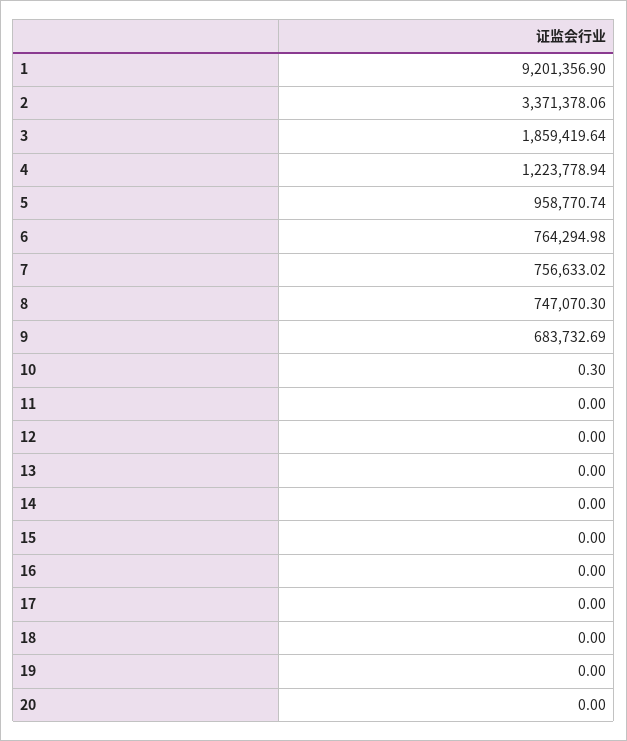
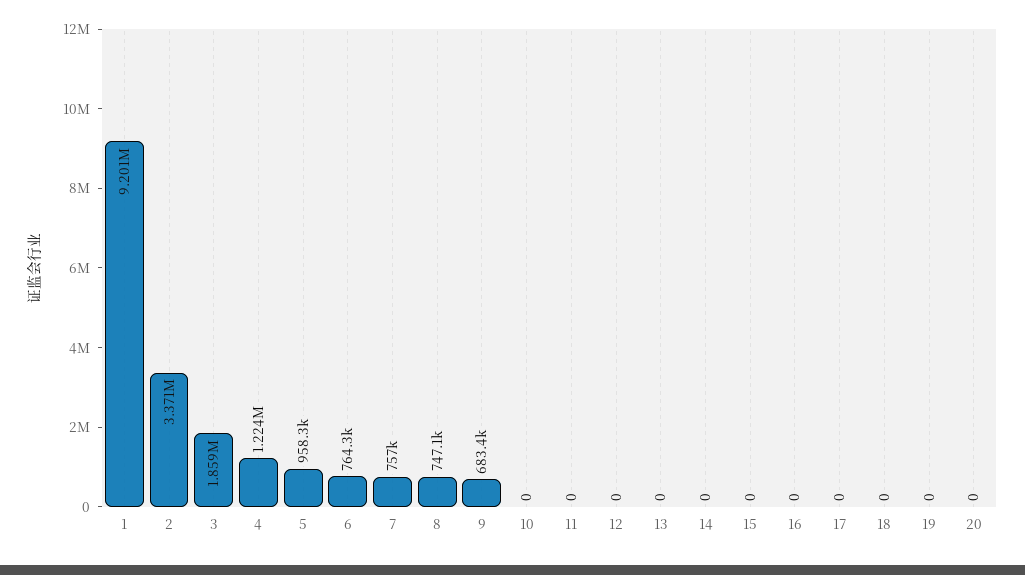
5: 958770.74 -> 958300
7: 756633.02 -> 757000
9: 683732.69 -> 683400
10: 0.3 -> 0

